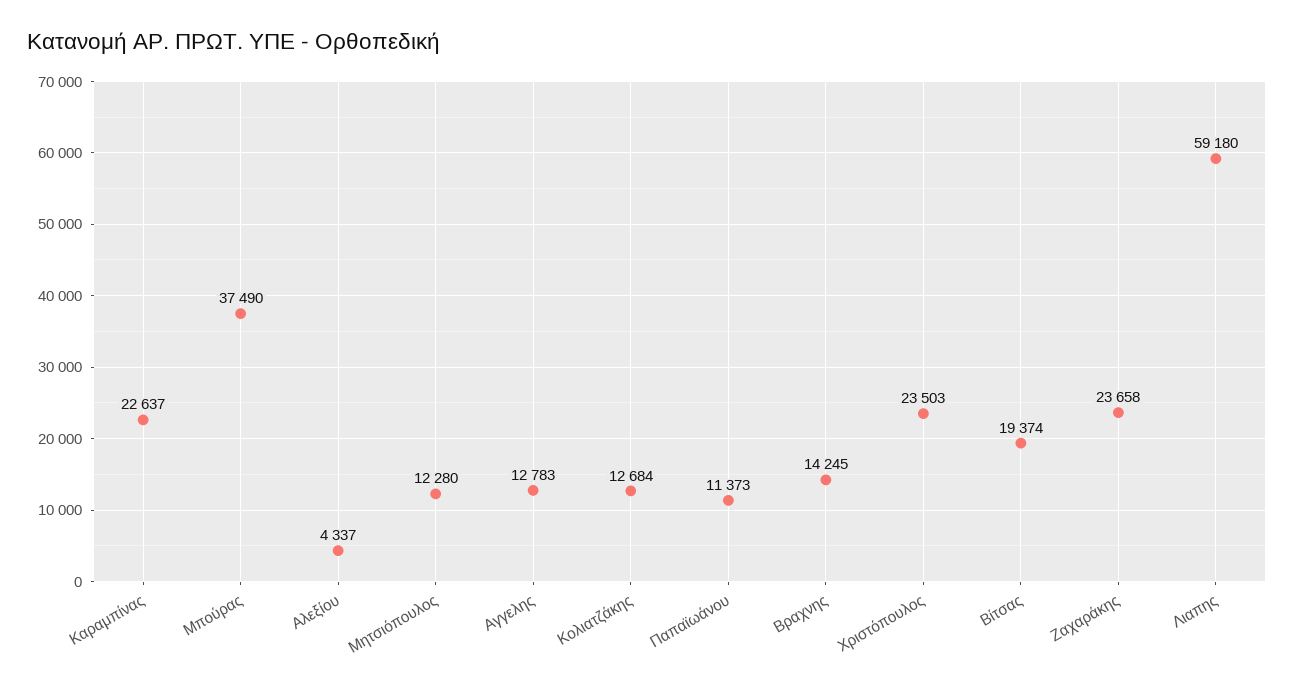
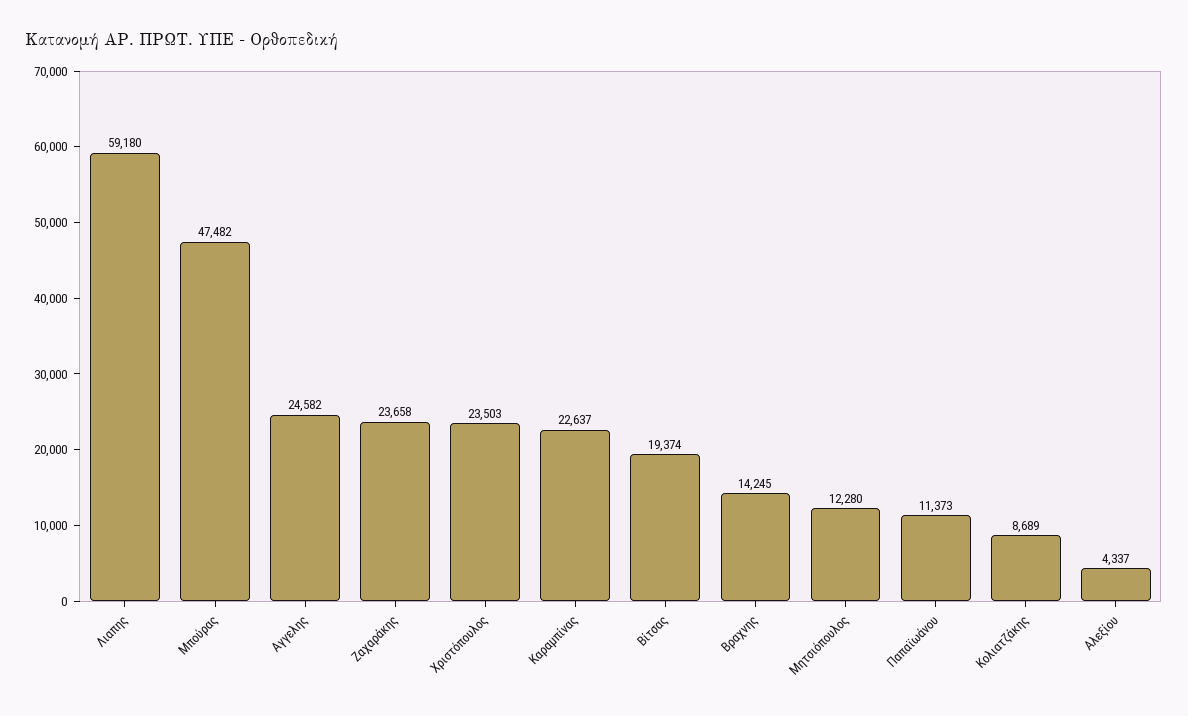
Μπούρας: 37490 -> 47482
Αγγελης: 12783 -> 24582
Κολιατζάκης: 12684 -> 8689

